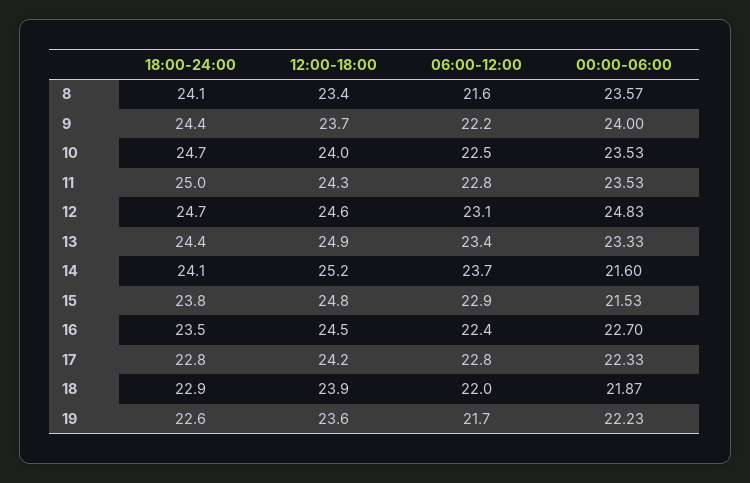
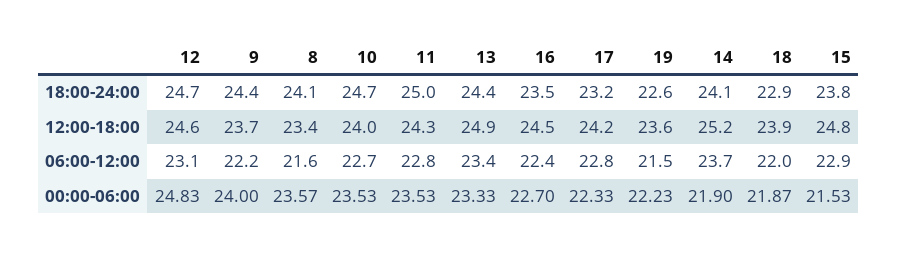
06:00-12:00, 10: 22.5 -> 22.7
00:00-06:00, 14: 21.6 -> 21.9
18:00-24:00, 17: 22.8 -> 23.2
06:00-12:00, 19: 21.7 -> 21.5

